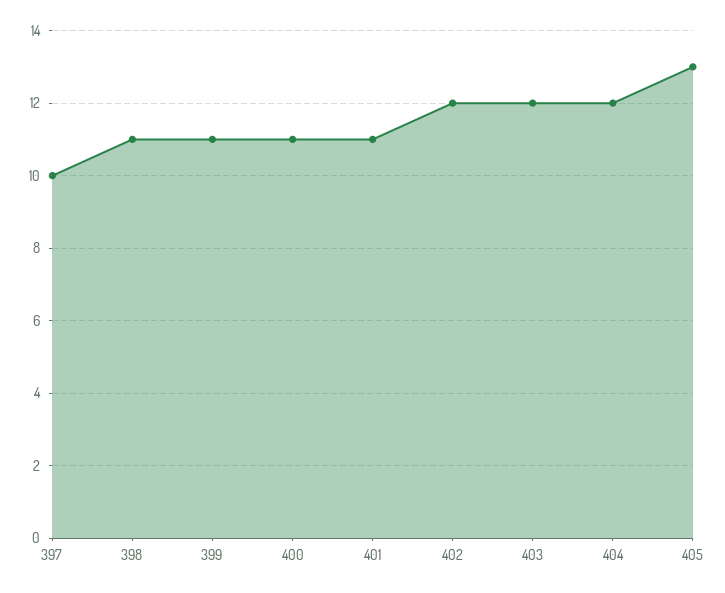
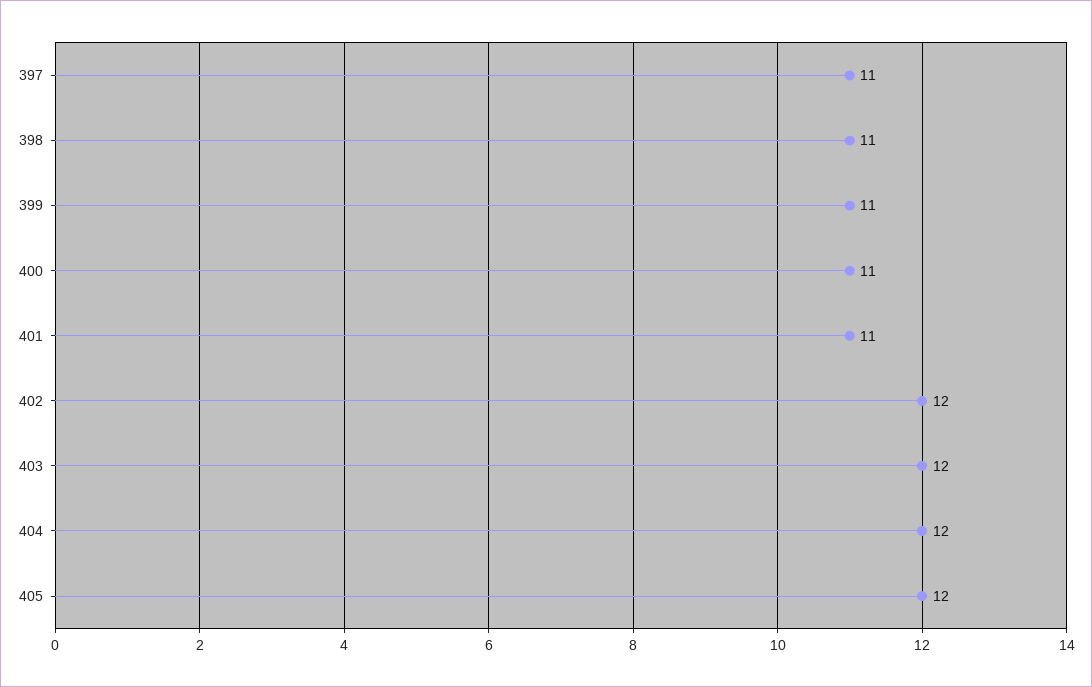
397: 10 -> 11
405: 13 -> 12

